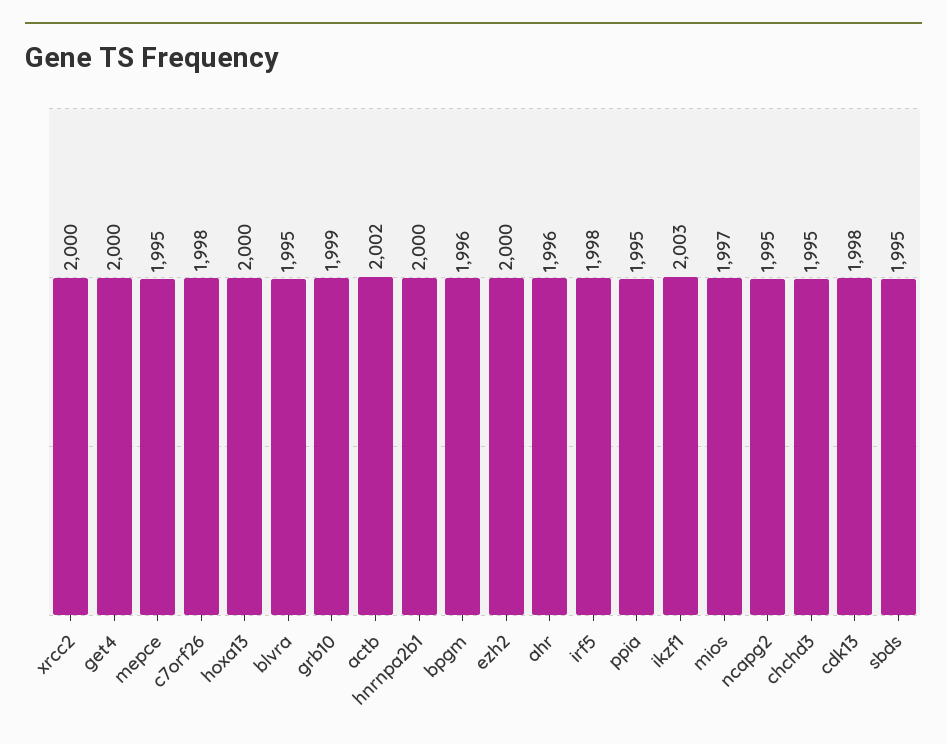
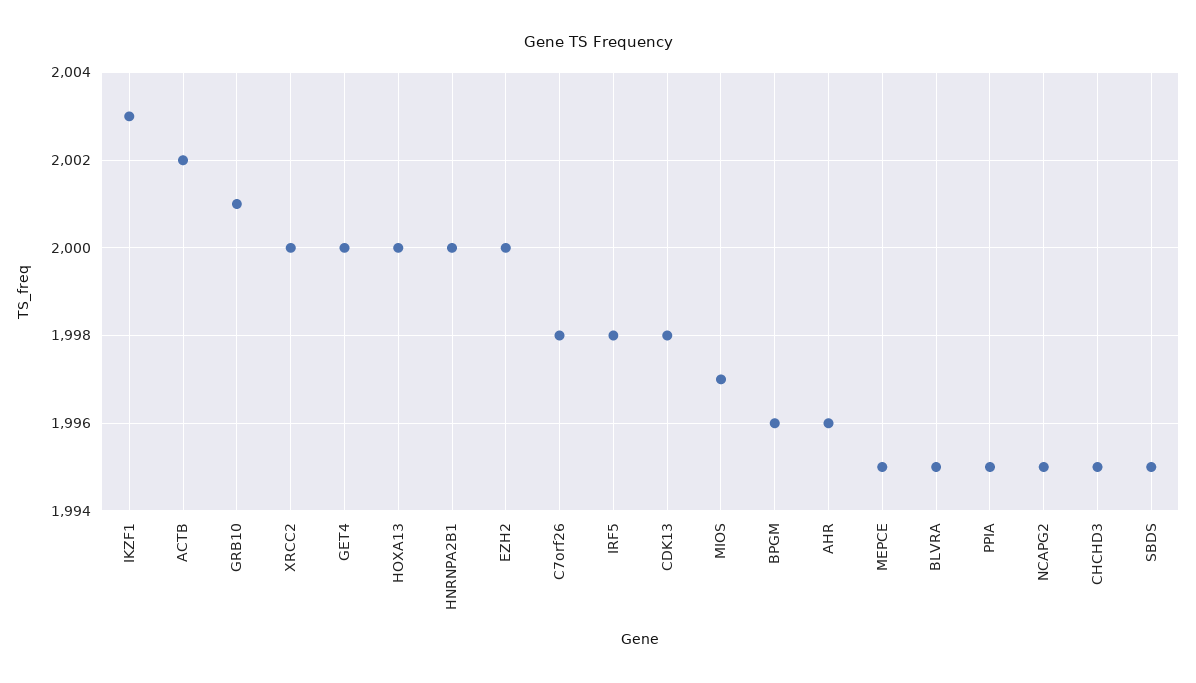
grb10: 1999 -> 2001

